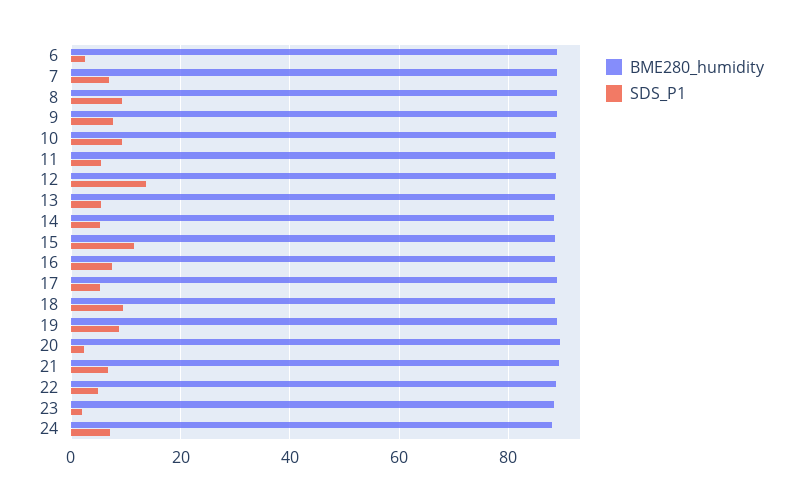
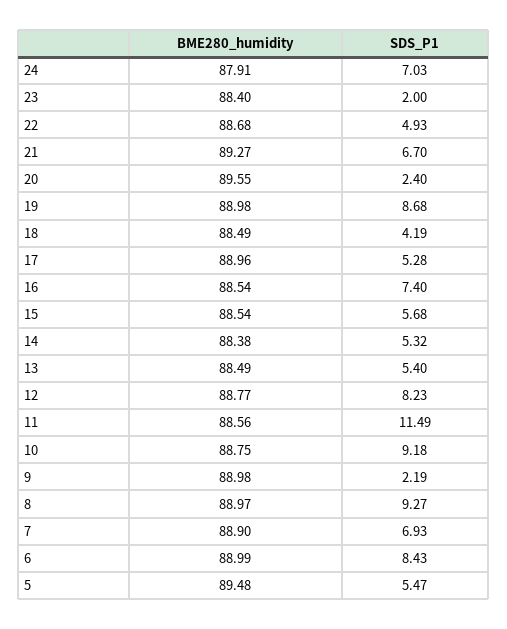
SDS_P1, 6: 2 -> 8.43
SDS_P1, 9: 8 -> 2.19
SDS_P1, 11: 6 -> 11.49
SDS_P1, 12: 14 -> 8.23
SDS_P1, 15: 12 -> 5.68
SDS_P1, 18: 10 -> 4.19
BME280_humidity, 5: none -> 89.48
SDS_P1, 5: none -> 5.47

